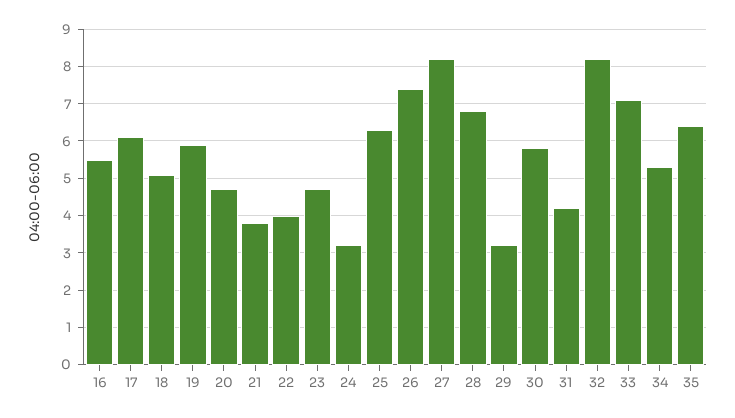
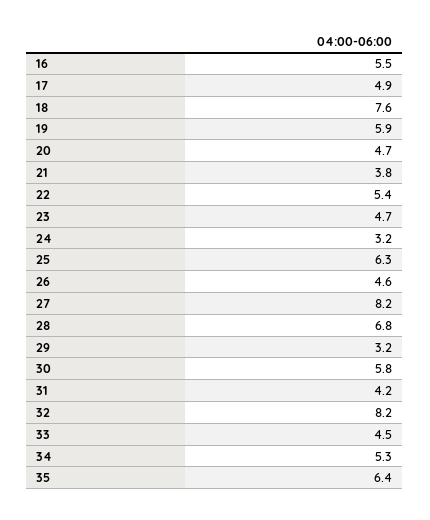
17: 6 -> 4.9
18: 5 -> 7.6
22: 4 -> 5.4
26: 7.5 -> 4.6
33: 7 -> 4.5

